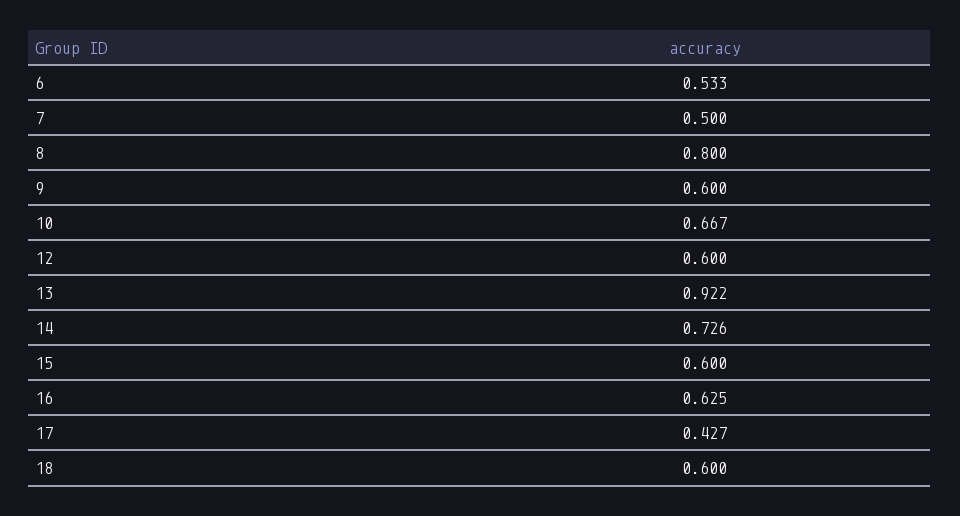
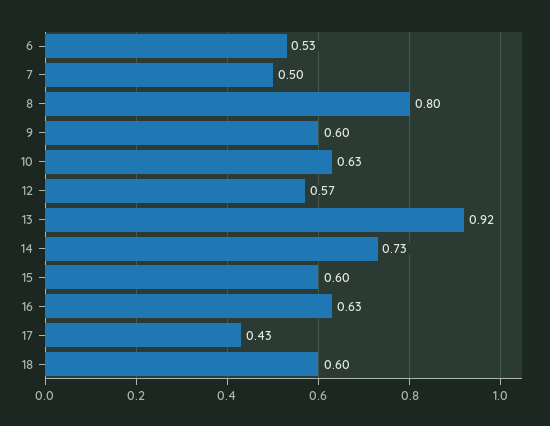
10: 0.667 -> 0.63
12: 0.6 -> 0.57

